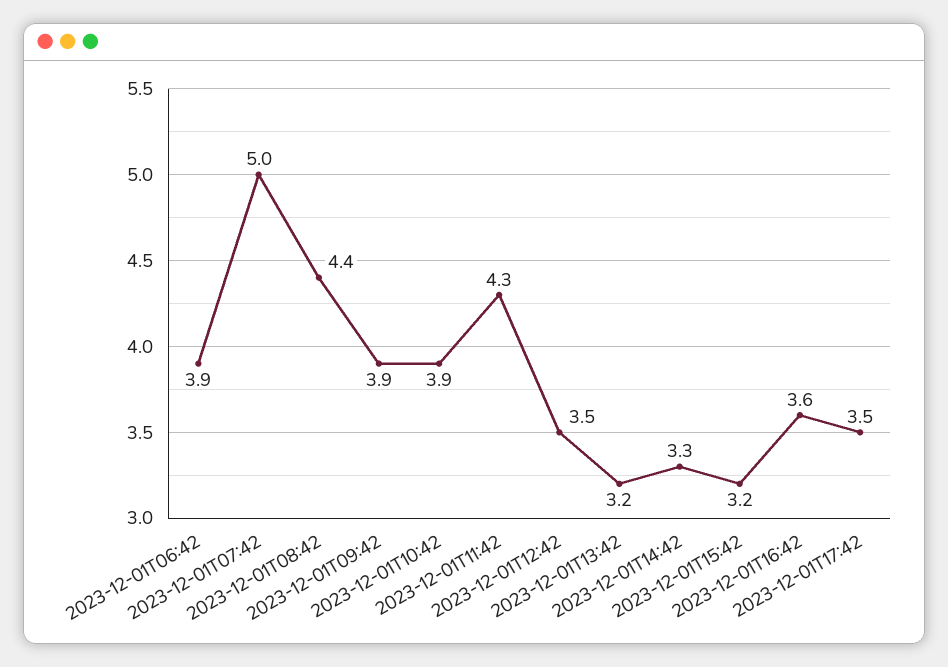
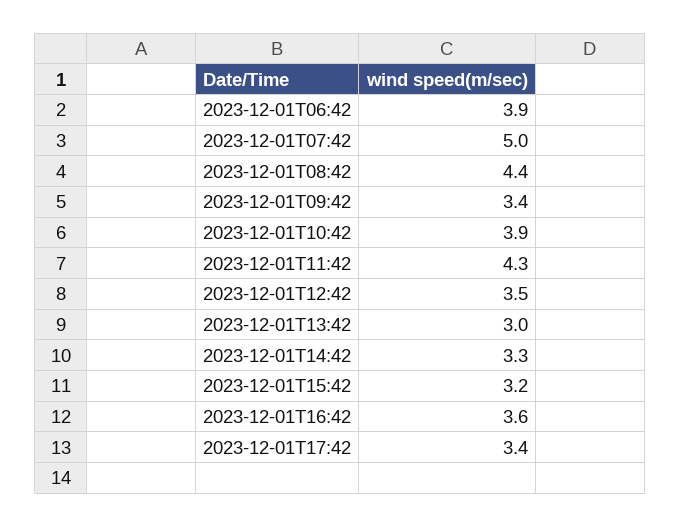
2023-12-01T09:42: 3.9 -> 3.4
2023-12-01T13:42: 3.2 -> 3
2023-12-01T17:42: 3.5 -> 3.4

